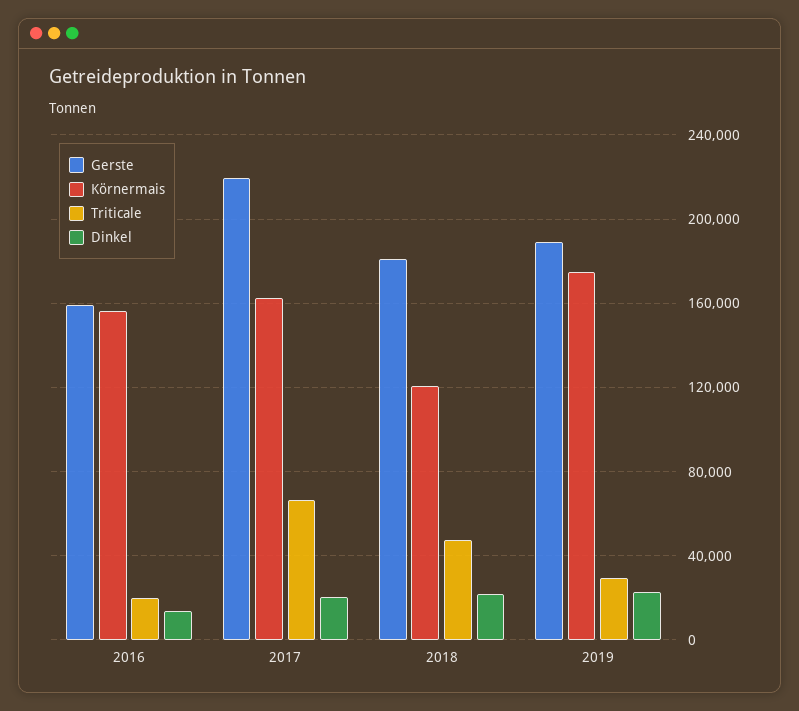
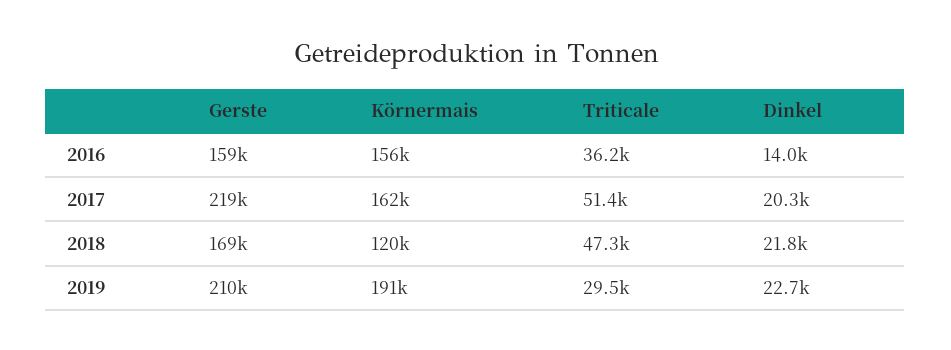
Triticale, 2016: 20000 -> 36200
Triticale, 2017: 65000 -> 51400
Gerste, 2018: 180000 -> 169000
Gerste, 2019: 190000 -> 210000
Körnermais, 2019: 175000 -> 191000

